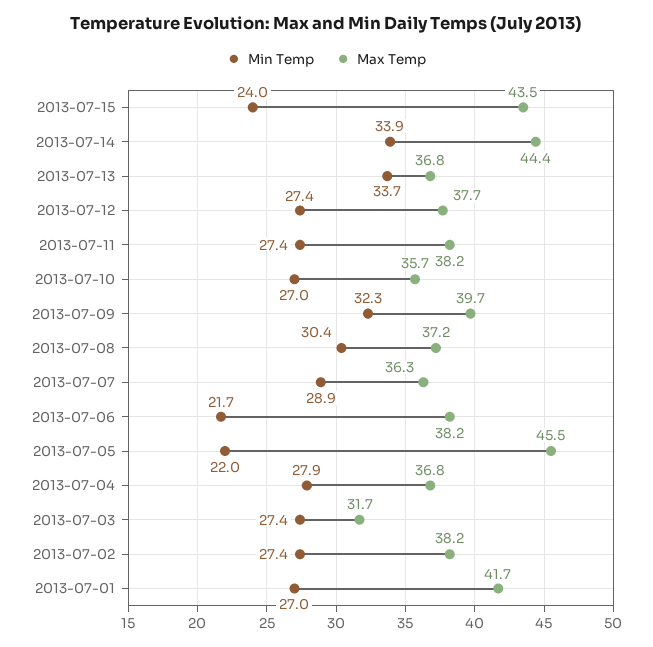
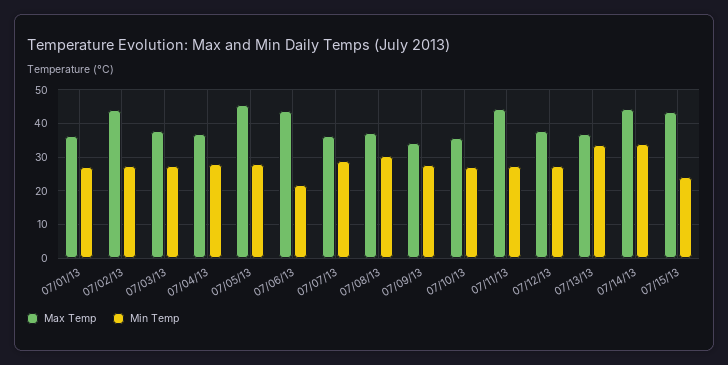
Max Temp, 2013-07-11: 38.2 -> 44
Min Temp, 2013-07-09: 32.3 -> 28
Max Temp, 2013-07-09: 39.7 -> 34
Max Temp, 2013-07-06: 38.2 -> 44
Min Temp, 2013-07-05: 22 -> 28
Max Temp, 2013-07-03: 31.7 -> 38
Max Temp, 2013-07-02: 38.2 -> 44
Max Temp, 2013-07-01: 41.7 -> 36

